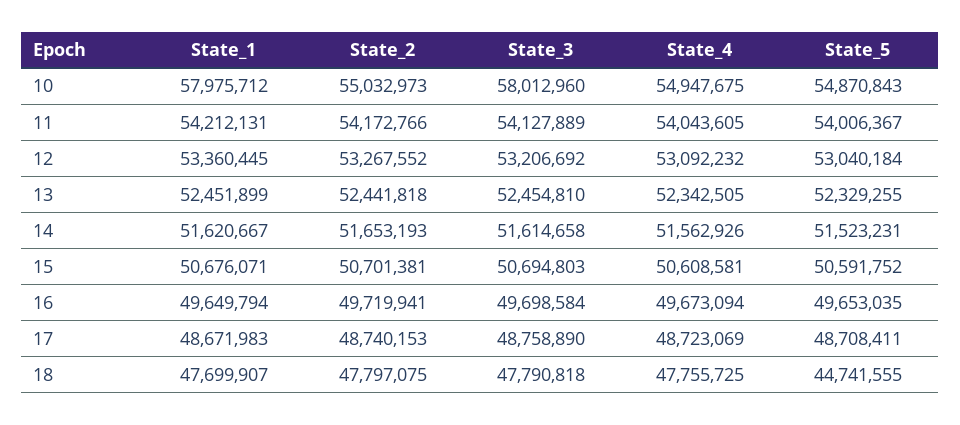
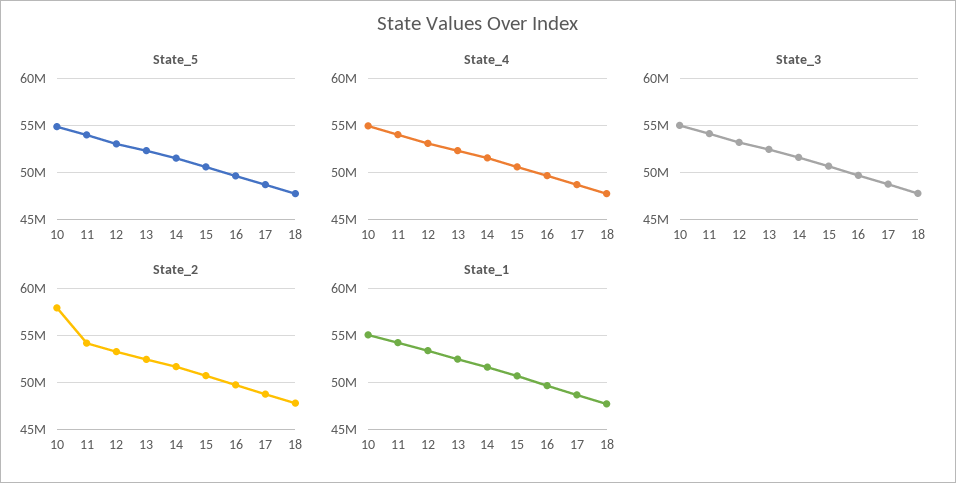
State_1, 10: 57975712 -> 55000000
State_2, 10: 55032973 -> 58000000
State_3, 10: 58012960 -> 55000000
State_5, 18: 44741555 -> 48000000

